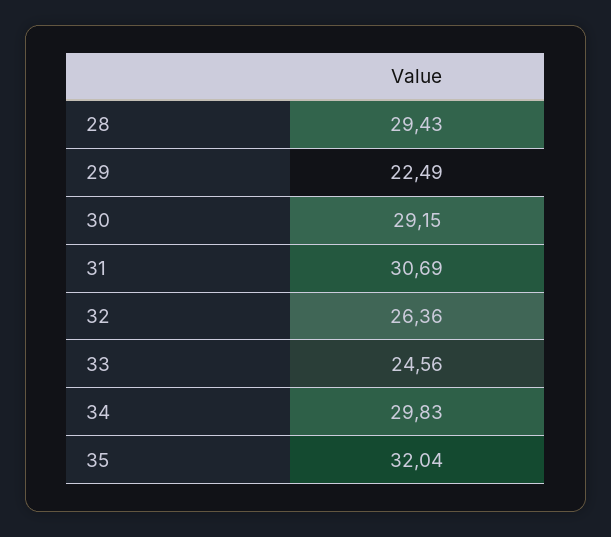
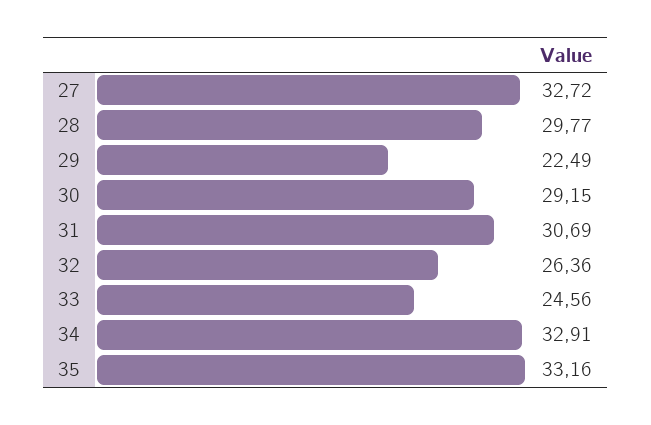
28: 29.43 -> 29.77
34: 29.83 -> 32.91
35: 32.04 -> 33.16
27: none -> 32.72

